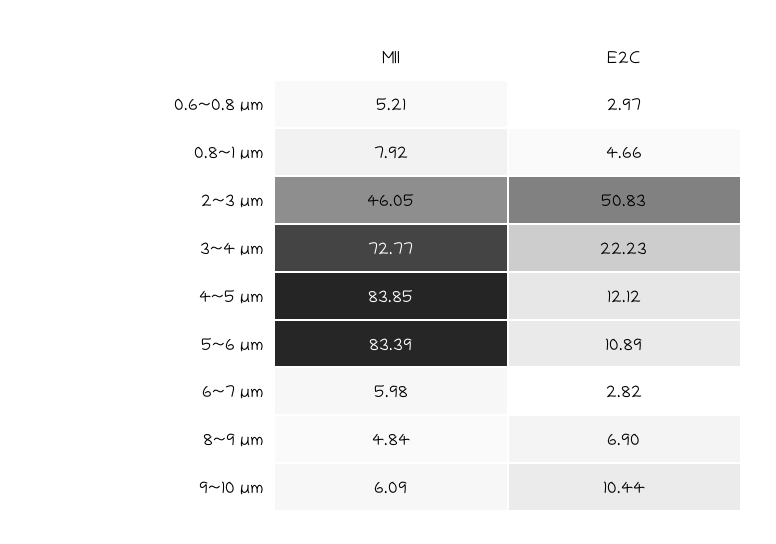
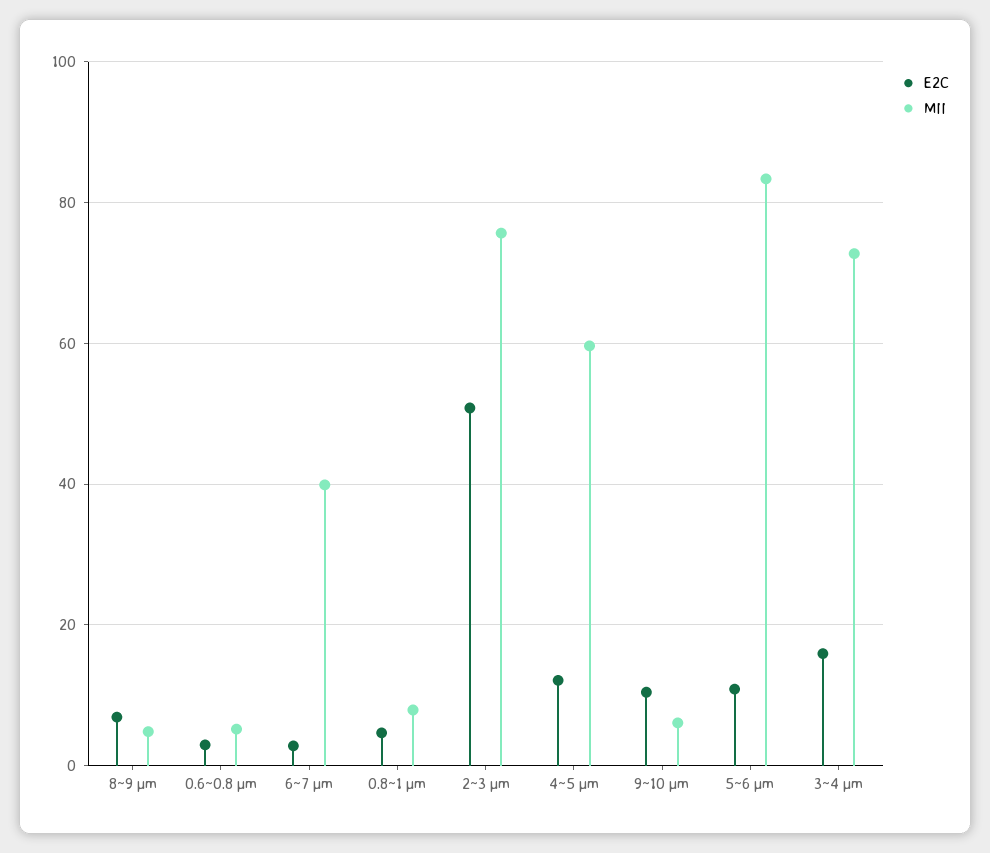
MII, 2~3 µm: 46.05 -> 76
E2C, 3~4 µm: 22.23 -> 16
MII, 4~5 µm: 83.85 -> 60
MII, 6~7 µm: 5.98 -> 40

